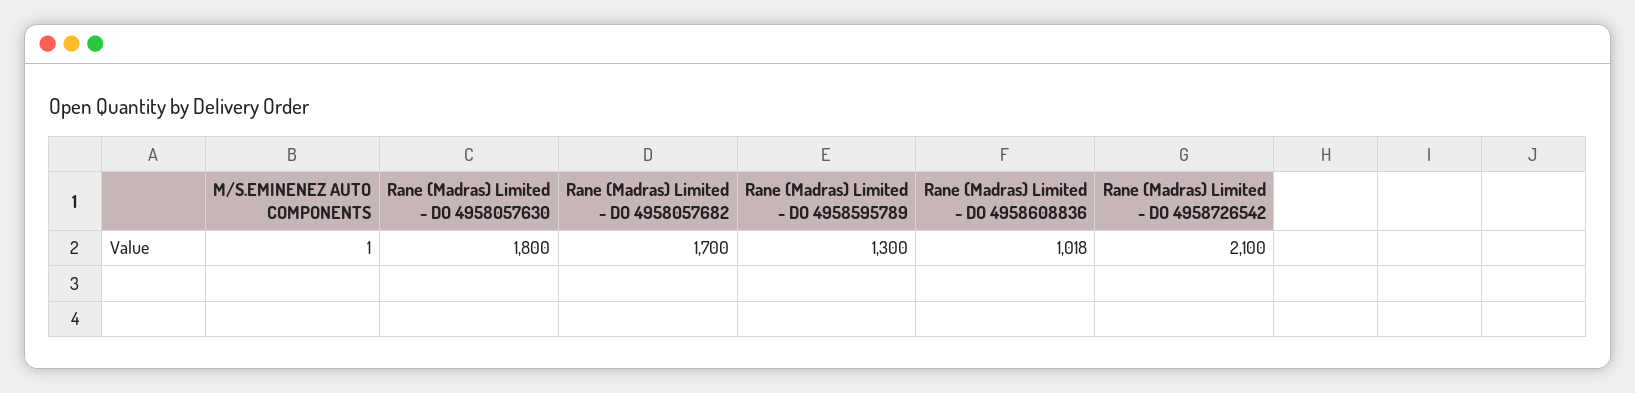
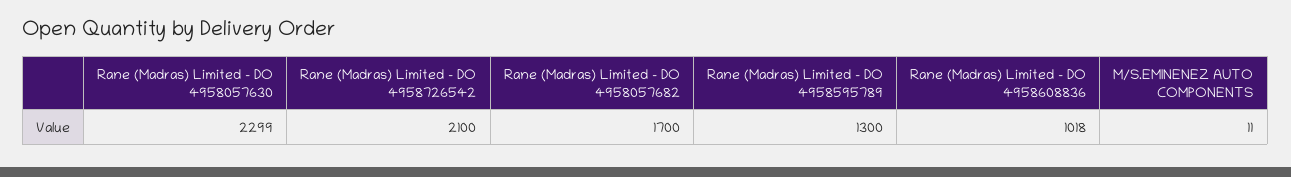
M/S.EMINENEZ AUTO COMPONENTS: 1 -> 11
Rane (Madras) Limited - DO 4958057630: 1800 -> 2299

